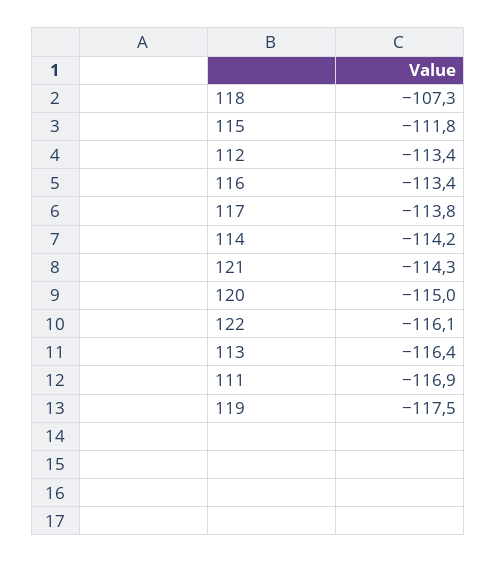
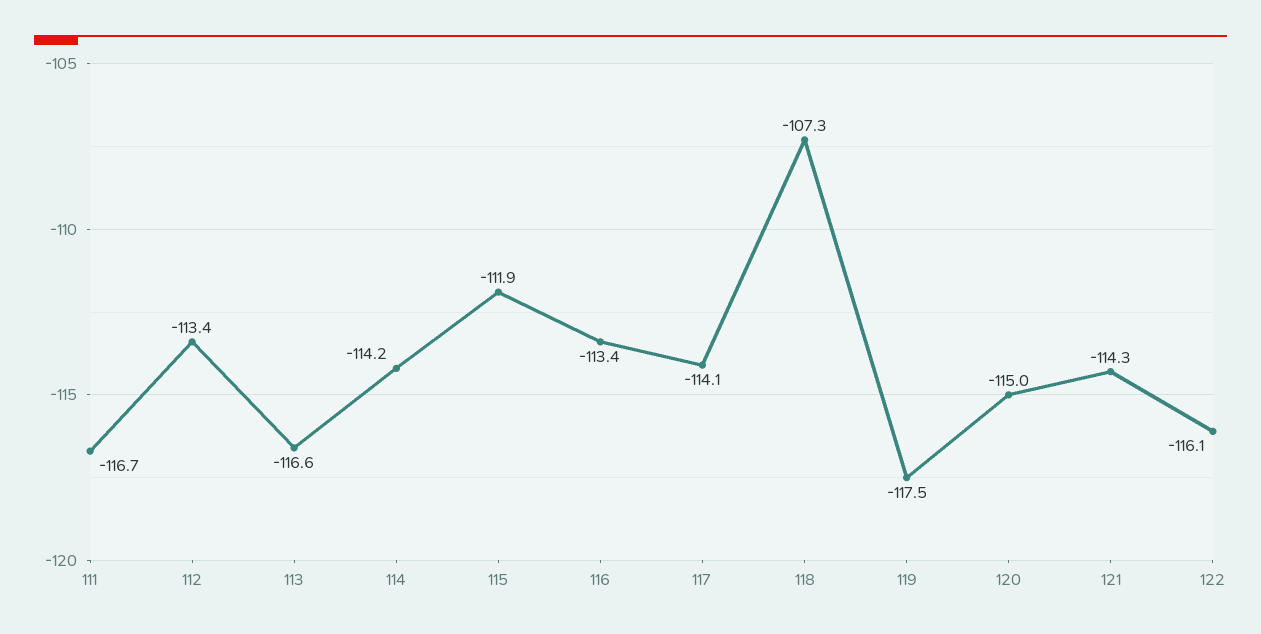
115: -111.8 -> -111.9
117: -113.8 -> -114.1
113: -116.4 -> -116.6
111: -116.9 -> -116.7

